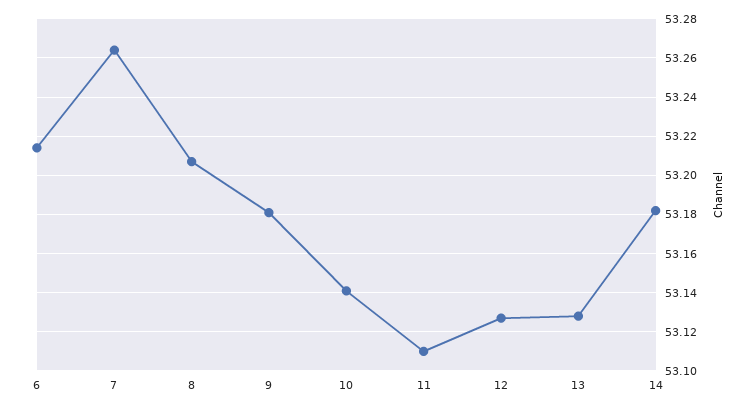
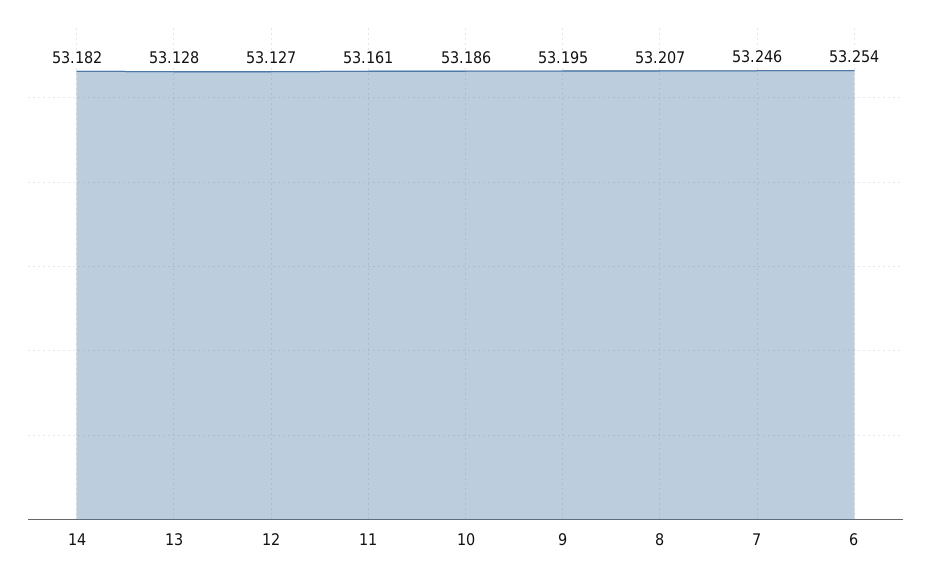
6: 53.215 -> 53.254
7: 53.265 -> 53.246
9: 53.18 -> 53.195
10: 53.14 -> 53.186
11: 53.11 -> 53.161

